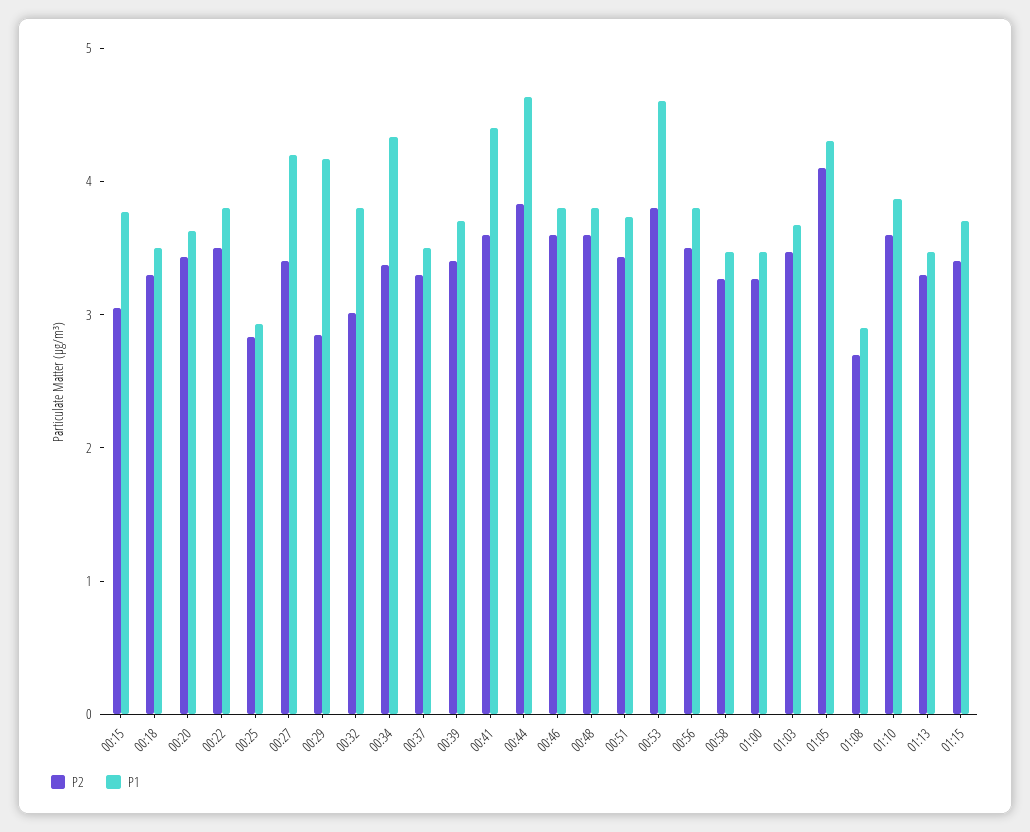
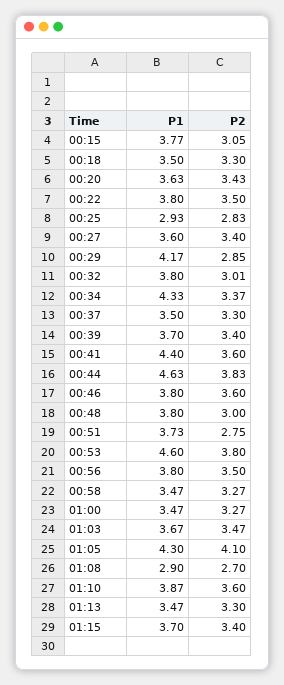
P1, 00:27: 4.2 -> 3.6
P2, 00:48: 3.6 -> 3
P2, 00:51: 3.4 -> 2.75

